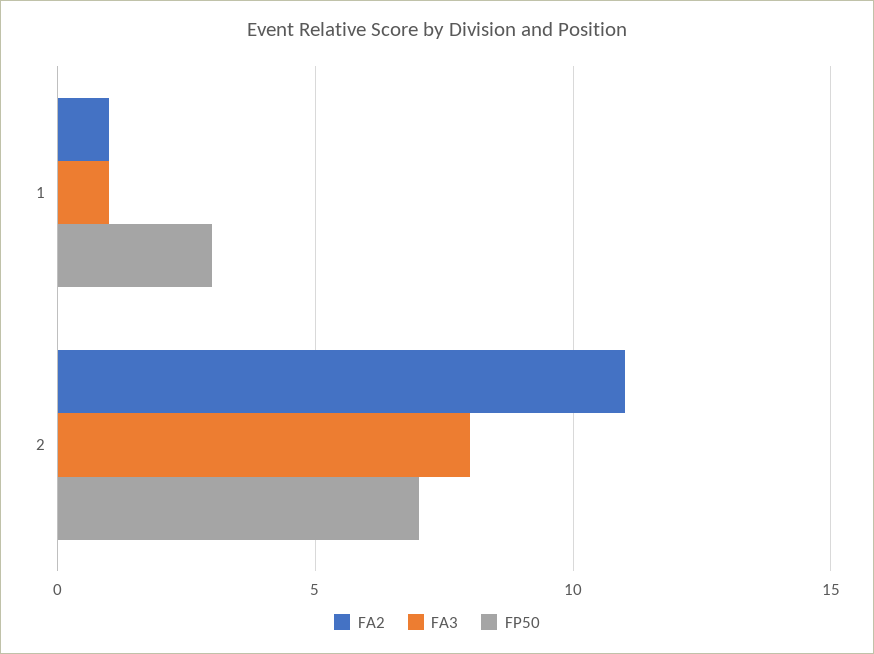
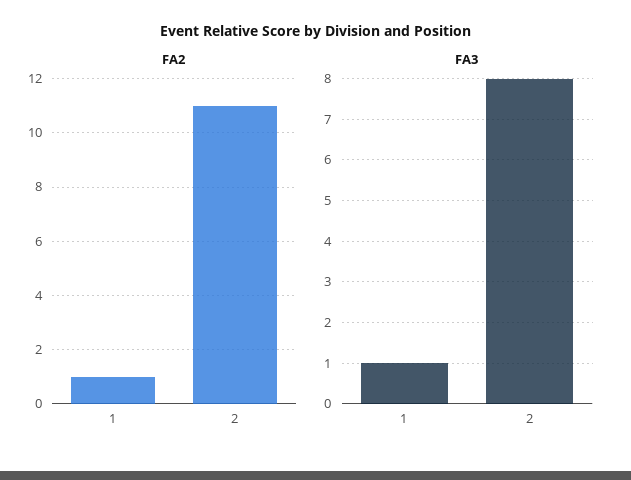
FP50, 1: 3 -> none
FP50, 2: 7 -> none

